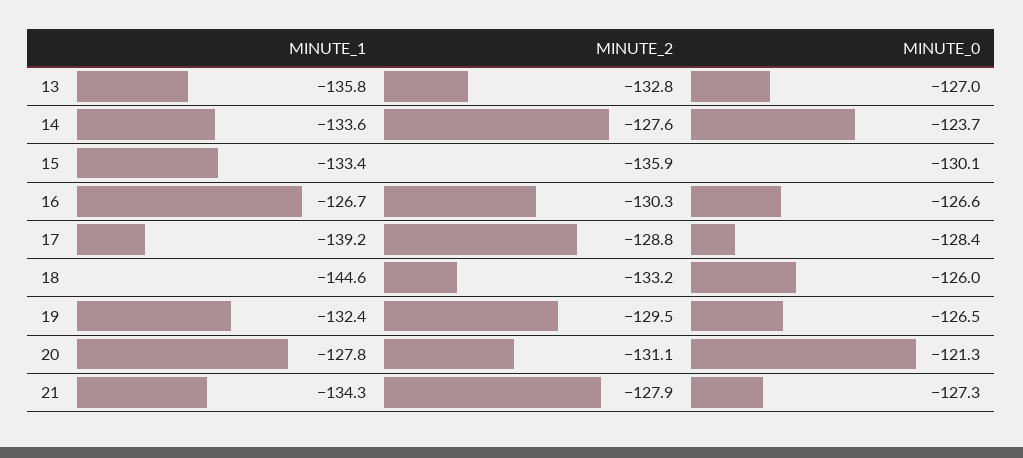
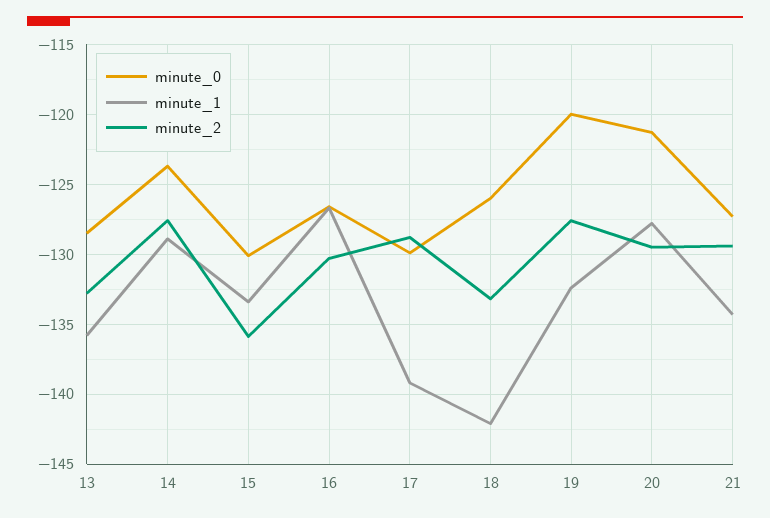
MINUTE_0, 13: -127 -> -128.5
MINUTE_1, 14: -133.6 -> -129
MINUTE_0, 17: -128.4 -> -130
MINUTE_1, 18: -144.6 -> -142
MINUTE_2, 19: -129.5 -> -127.5
MINUTE_0, 19: -126.5 -> -120
MINUTE_2, 20: -131.1 -> -129.5
MINUTE_2, 21: -127.9 -> -129.5

